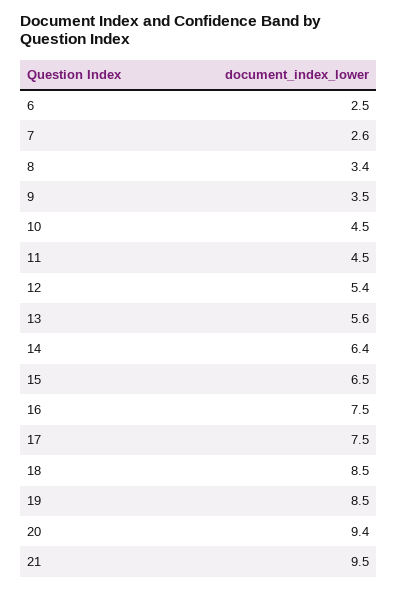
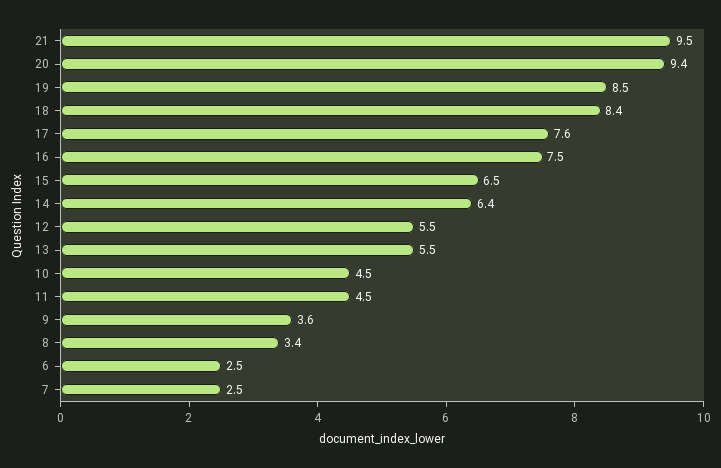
7: 2.6 -> 2.5
9: 3.5 -> 3.6
12: 5.4 -> 5.5
13: 5.6 -> 5.5
17: 7.5 -> 7.6
18: 8.5 -> 8.4

